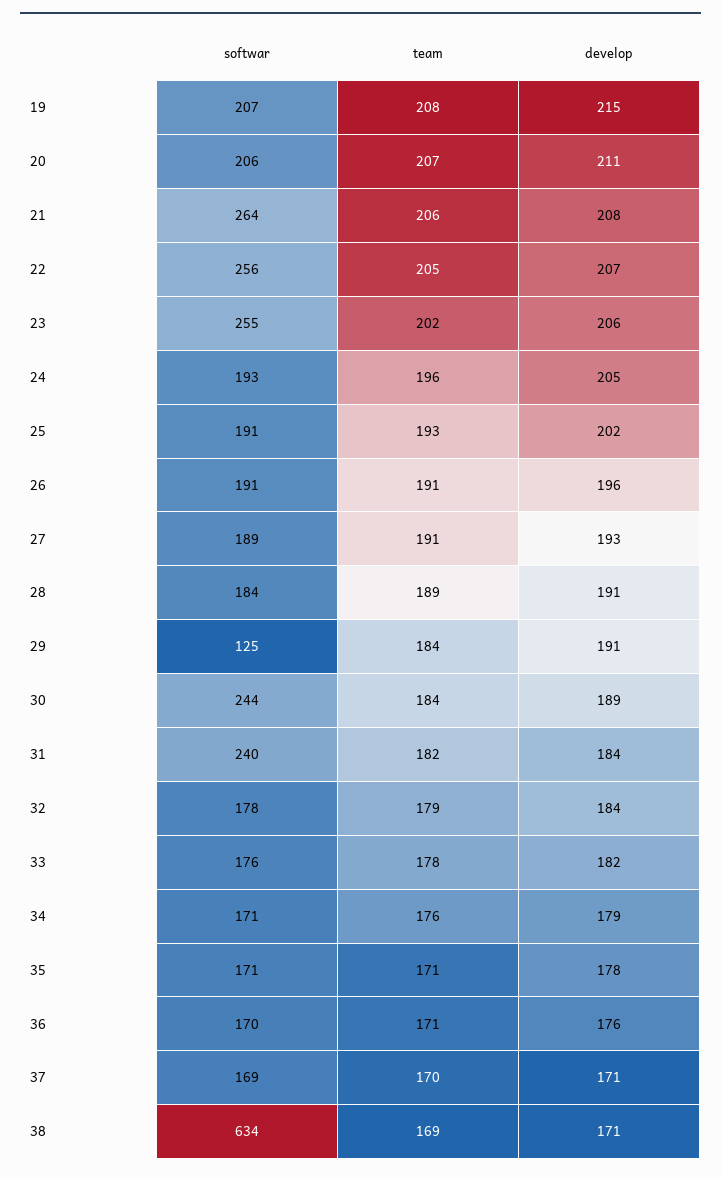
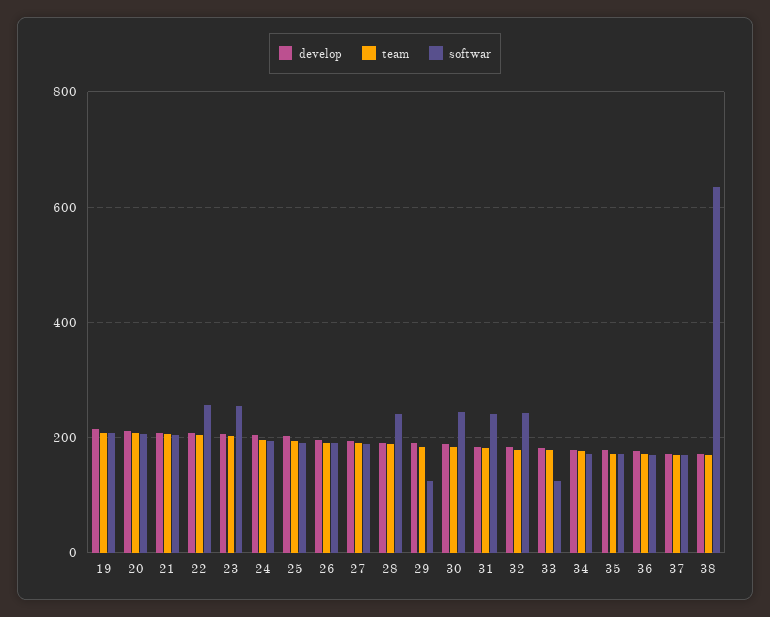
softwar, 21: 264 -> 200
softwar, 28: 184 -> 240
softwar, 32: 178 -> 240
softwar, 33: 176 -> 120

